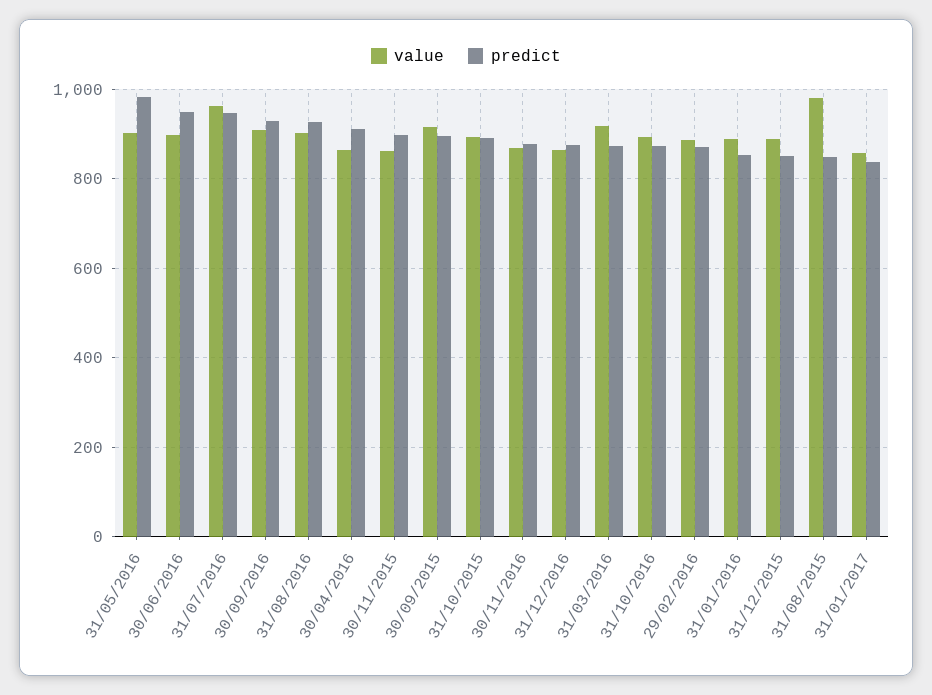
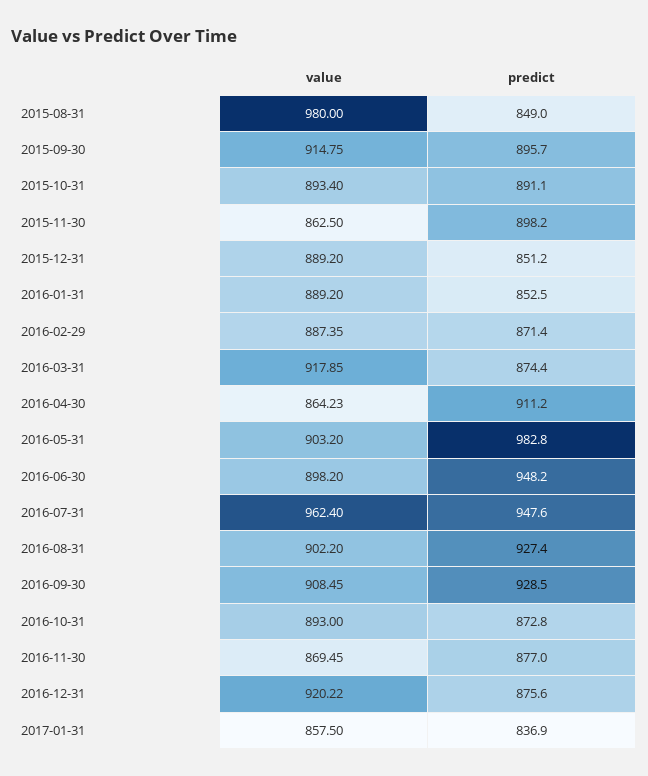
value, 31/12/2016: 860 -> 920.22

